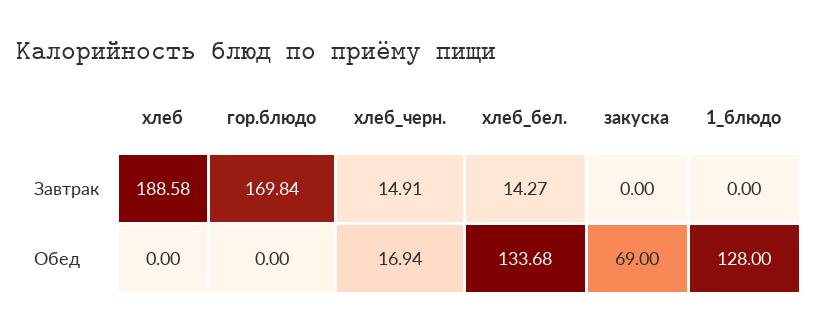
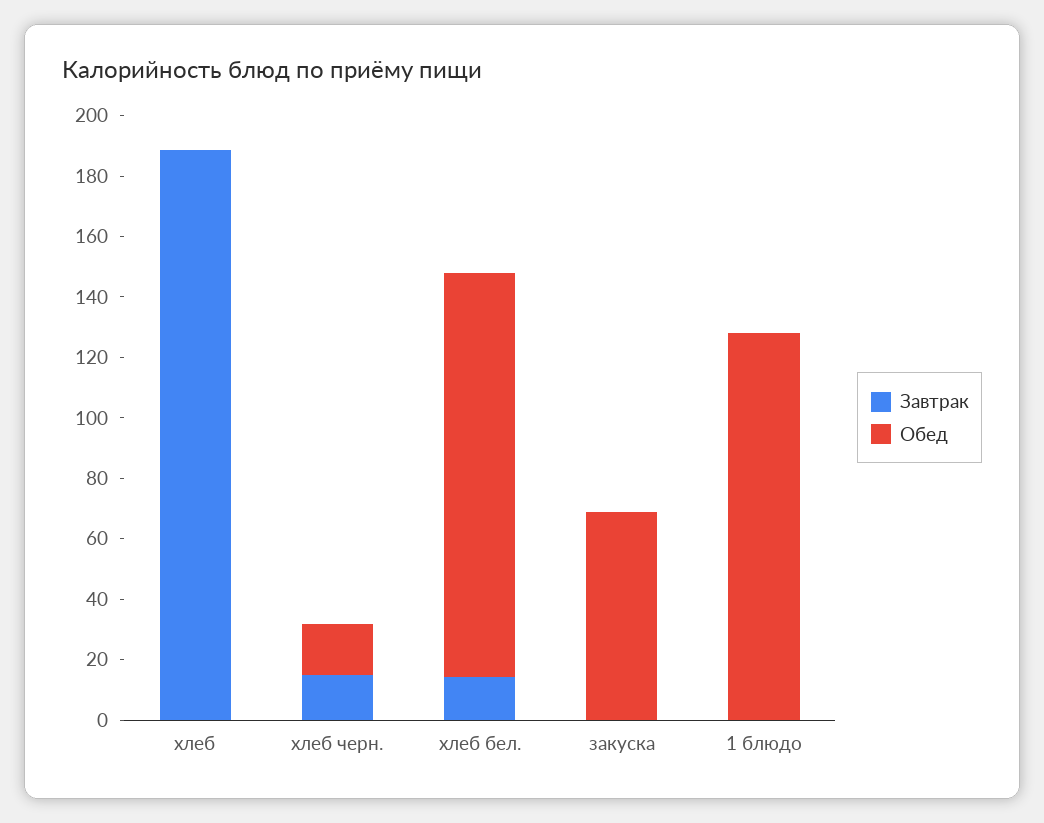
Завтрак, гор.блюдо: 169.84 -> none
Обед, гор.блюдо: 0 -> none

